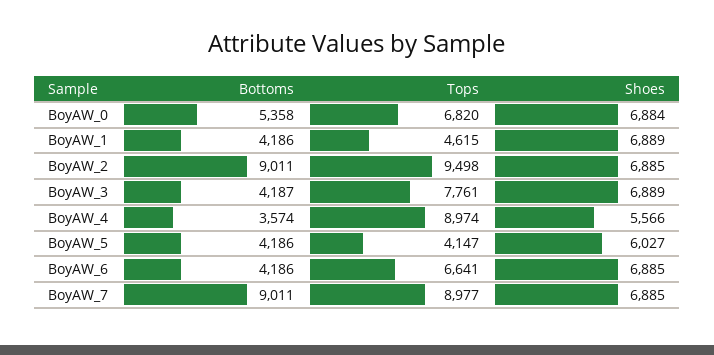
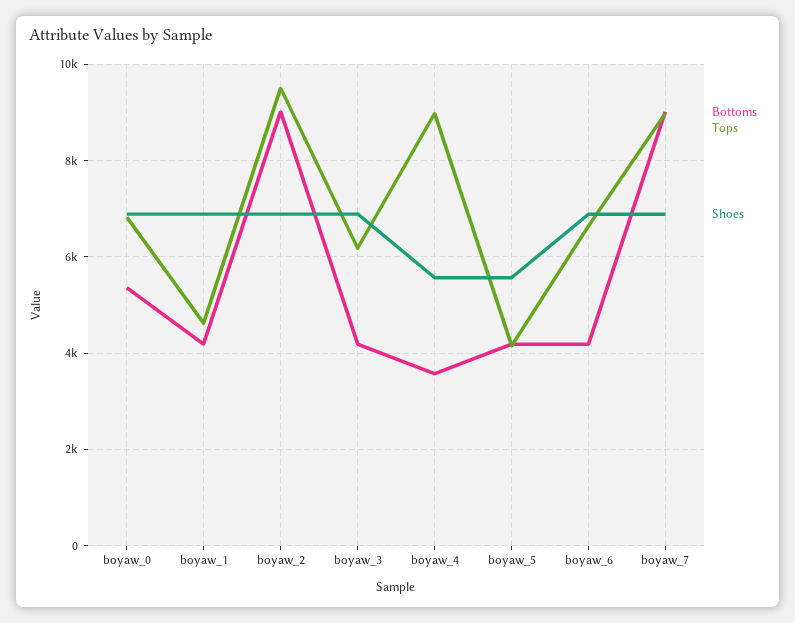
Tops, BoyAW_3: 7761 -> 6200
Shoes, BoyAW_5: 6027 -> 5600

